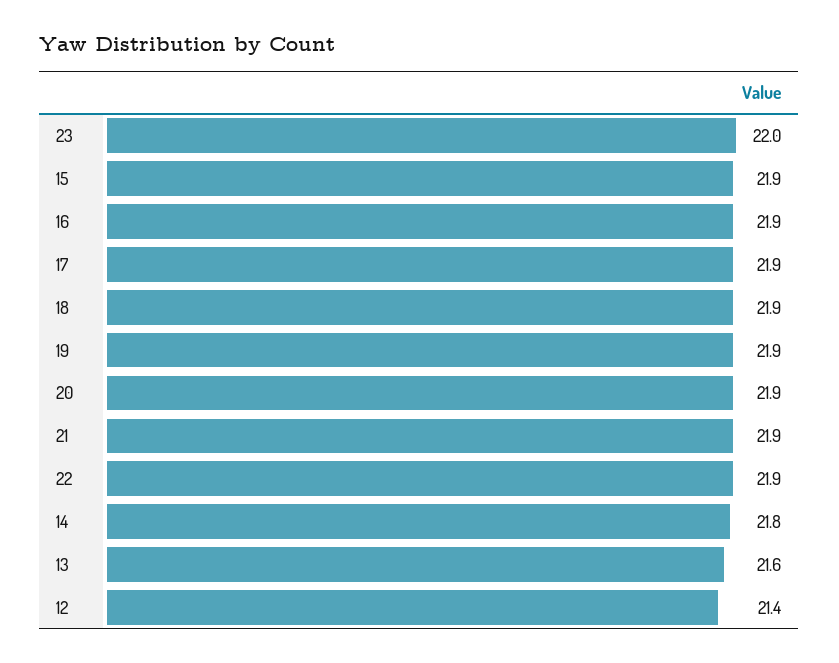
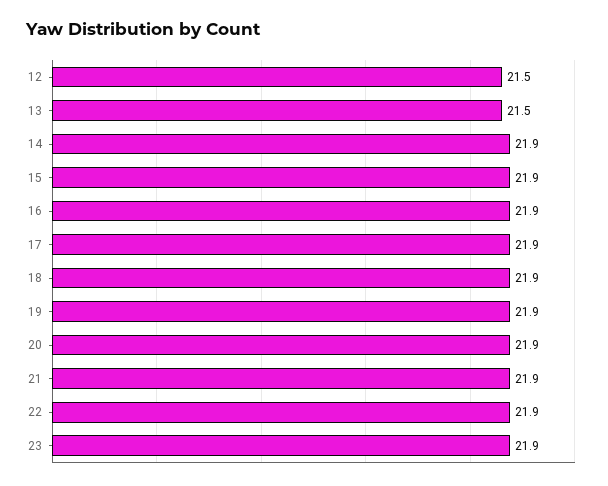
23: 22 -> 21.9
14: 21.8 -> 21.9
13: 21.6 -> 21.5
12: 21.4 -> 21.5

